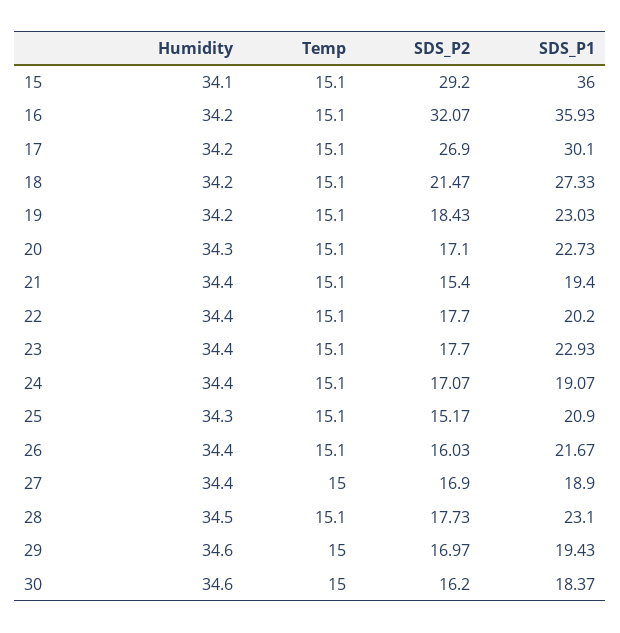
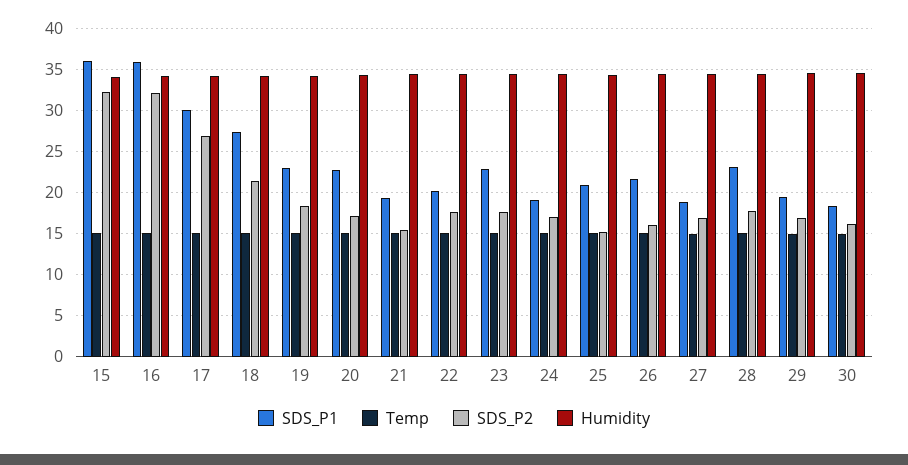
SDS_P2, 15: 29.2 -> 32

